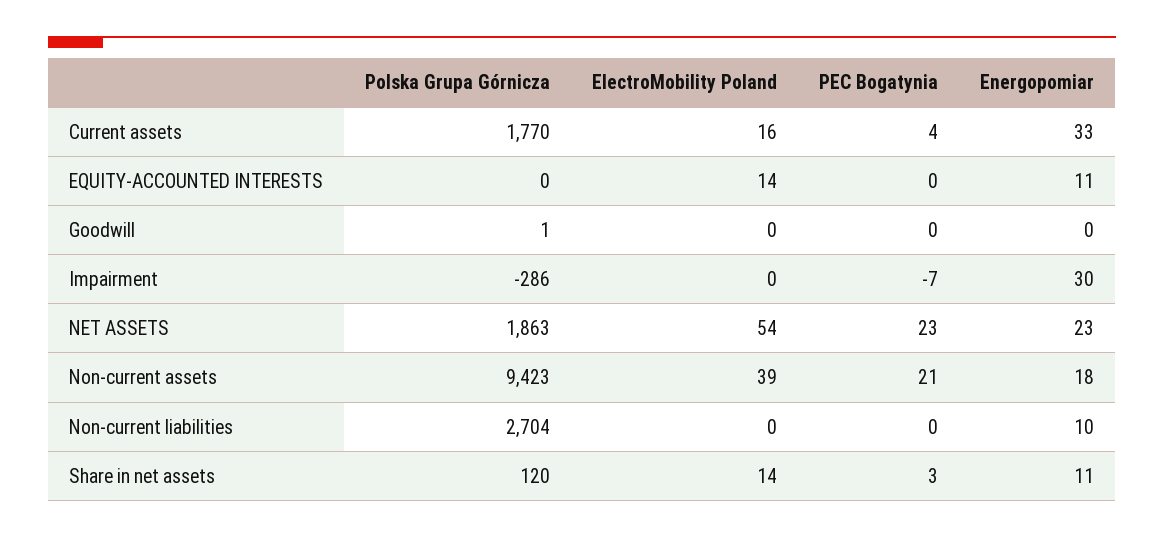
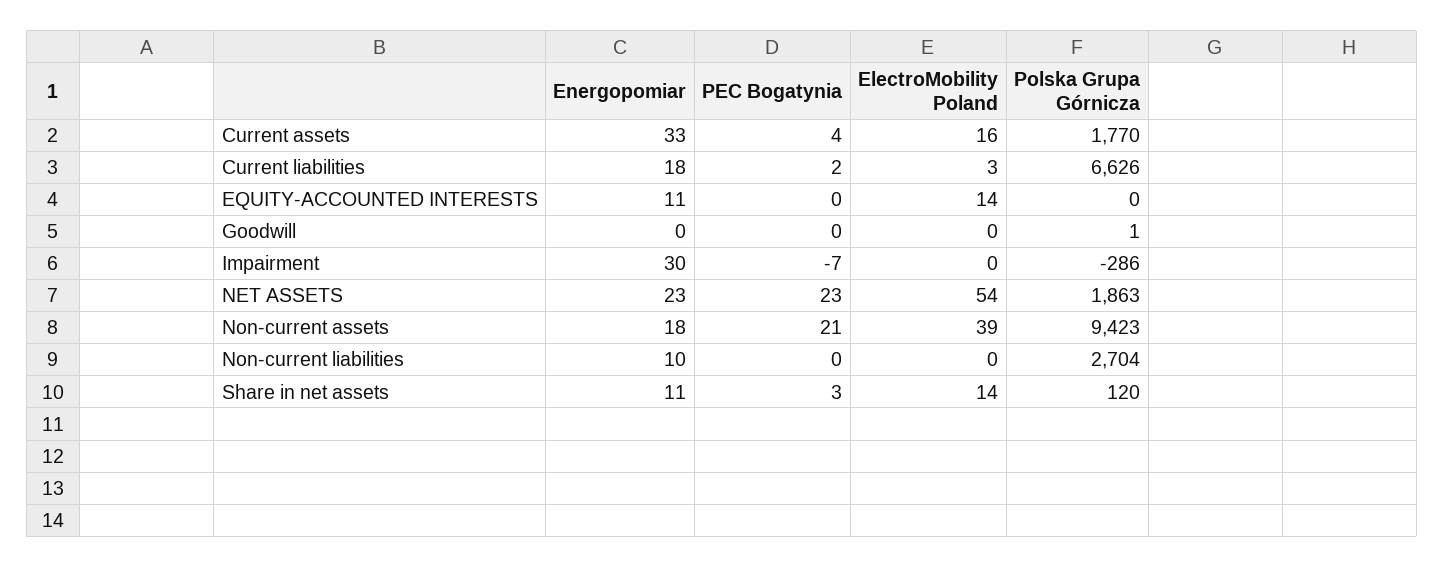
Energopomiar, Current liabilities: none -> 18
PEC Bogatynia, Current liabilities: none -> 2
ElectroMobility Poland, Current liabilities: none -> 3
Polska Grupa Górnicza, Current liabilities: none -> 6626

